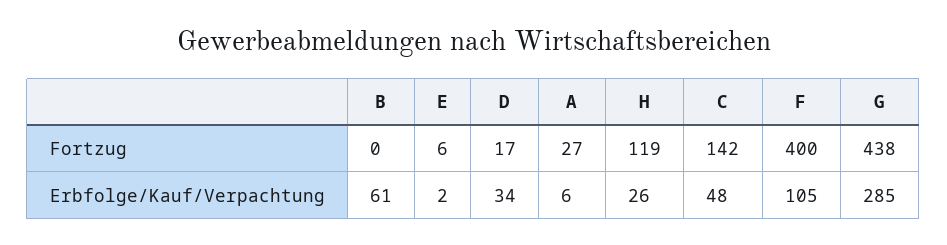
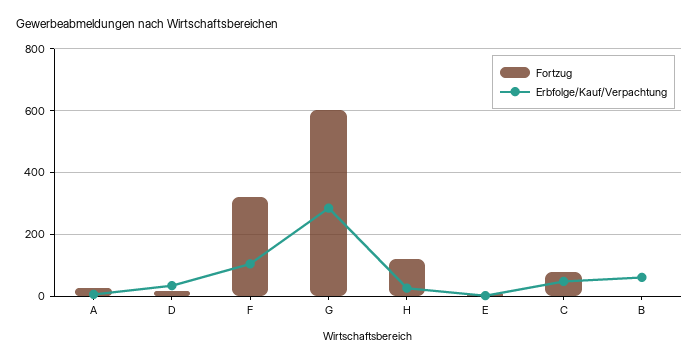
Fortzug, C: 142 -> 80
Fortzug, F: 400 -> 320
Fortzug, G: 438 -> 600

